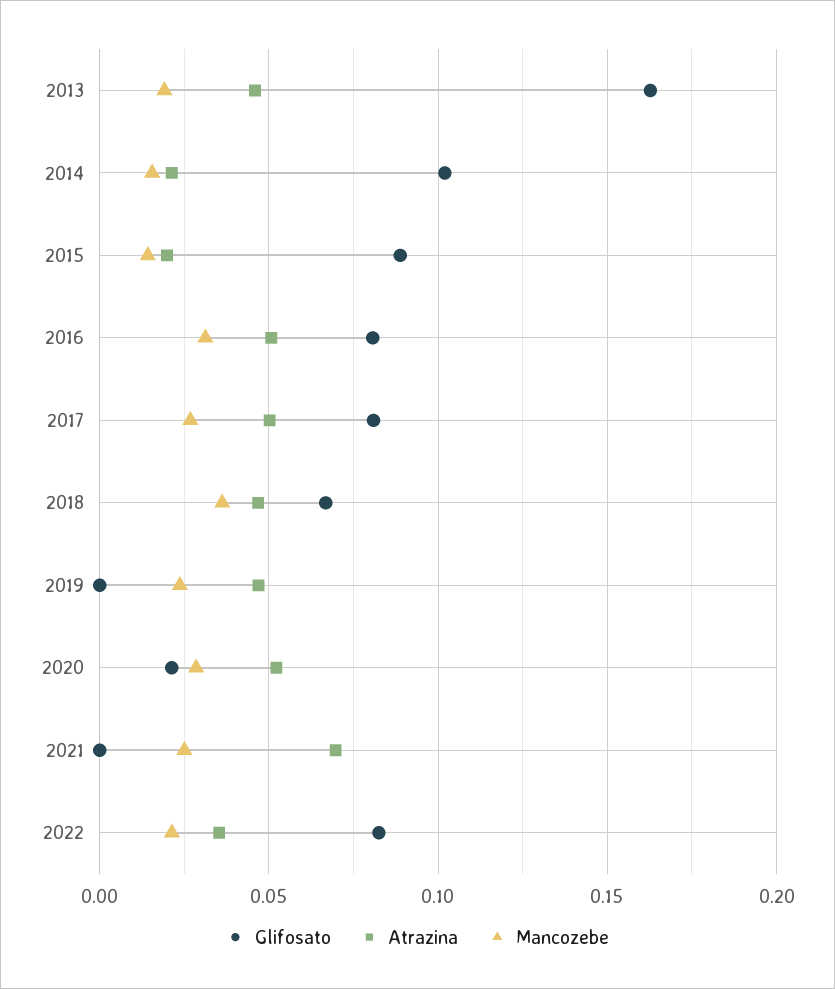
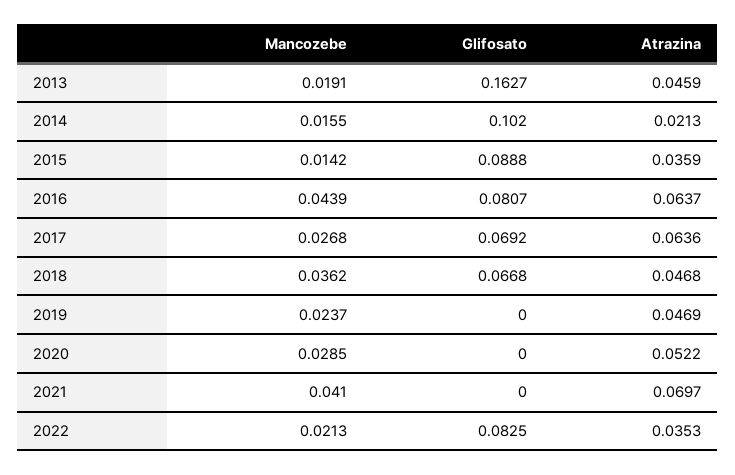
Atrazina, 2015: 0.02 -> 0.0359
Atrazina, 2016: 0.05 -> 0.0637
Mancozebe, 2016: 0.03 -> 0.0439
Glifosato, 2017: 0.08 -> 0.0692
Atrazina, 2017: 0.05 -> 0.0636
Glifosato, 2020: 0.02 -> 0
Mancozebe, 2021: 0.025 -> 0.041

